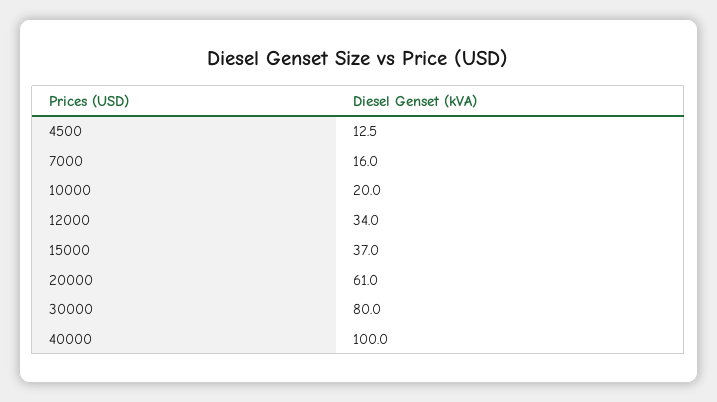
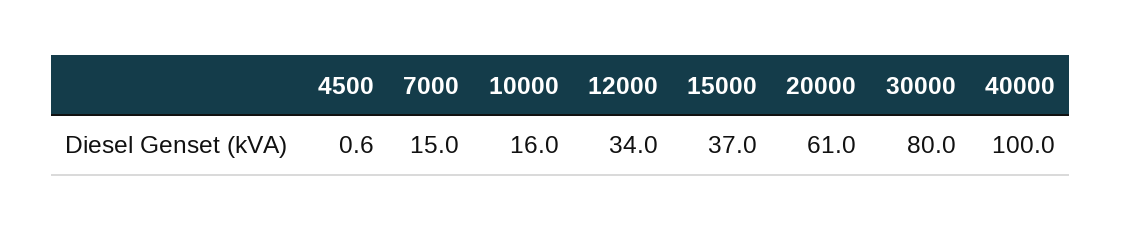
4500: 12.5 -> 0.6
7000: 16 -> 15
10000: 20 -> 16

